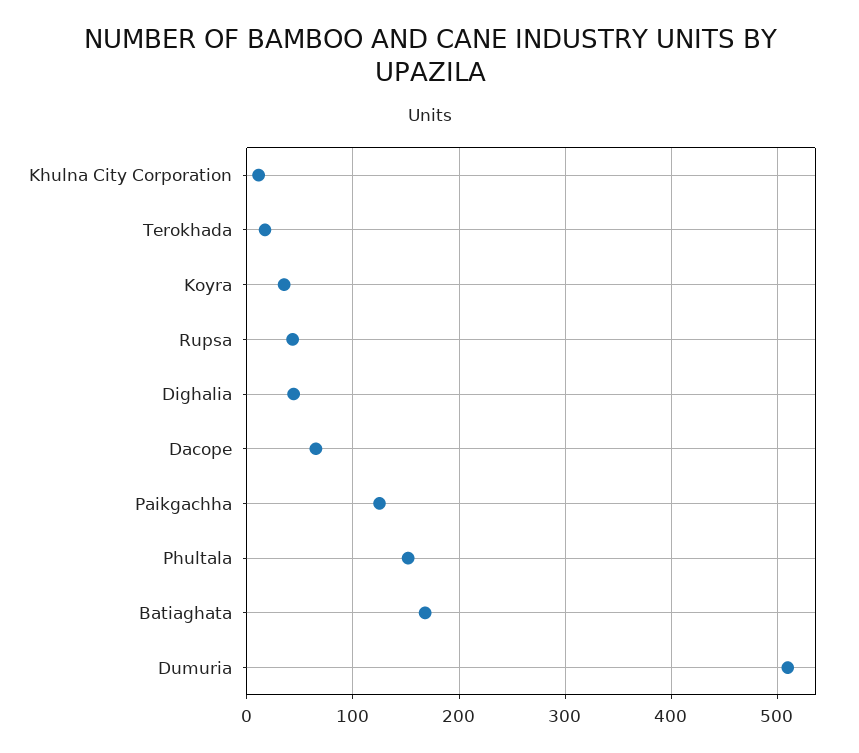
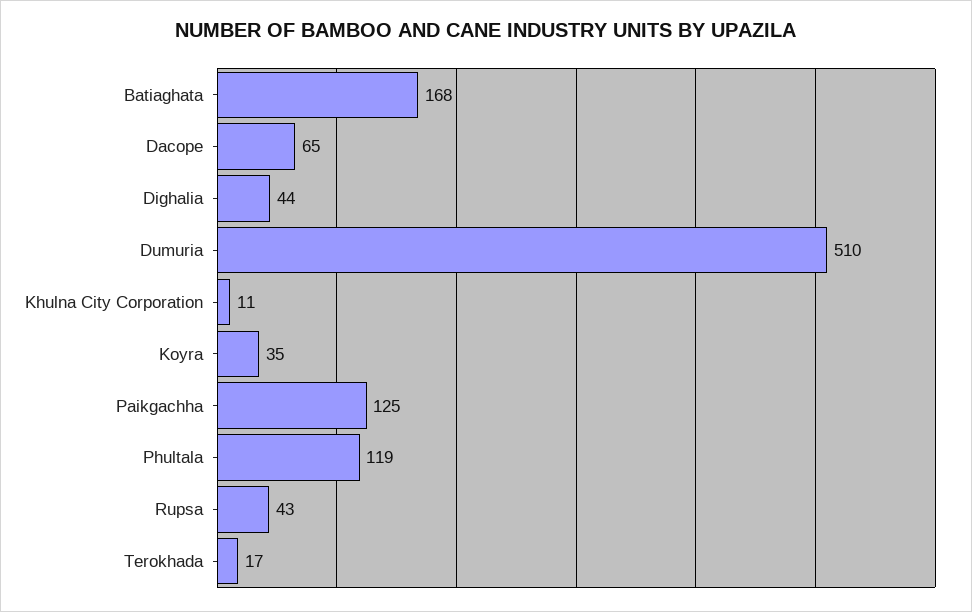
Phultala: 150 -> 119

